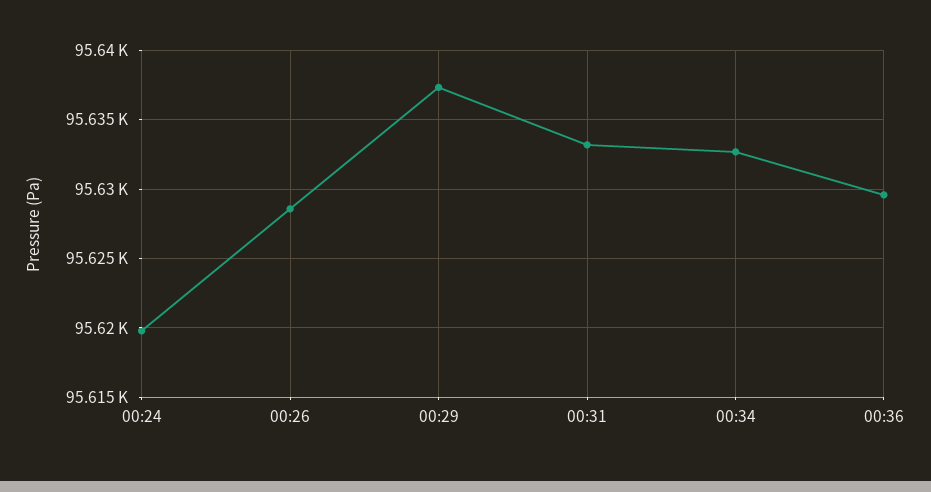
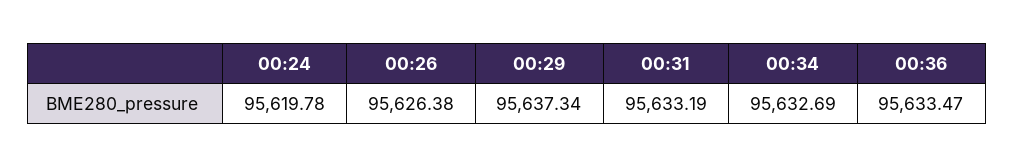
00:26: 95628.5 -> 95626.38
00:36: 95629.5 -> 95633.47

